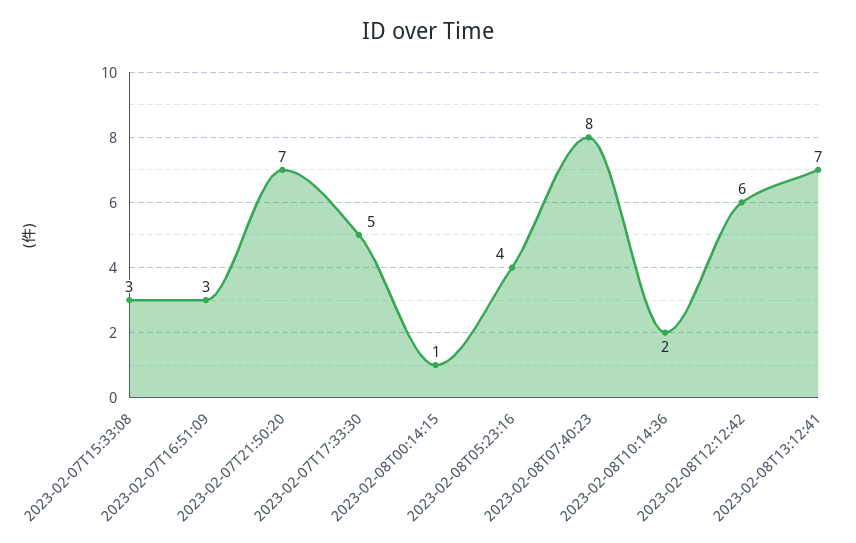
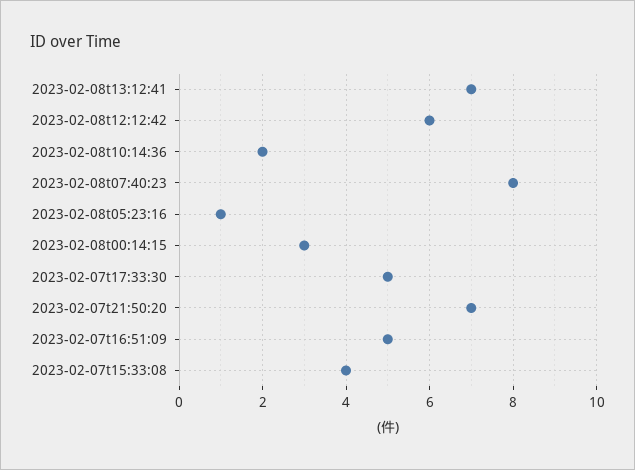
2023-02-07T15:33:08: 3 -> 4
2023-02-07T16:51:09: 3 -> 5
2023-02-08T00:14:15: 1 -> 3
2023-02-08T05:23:16: 4 -> 1

